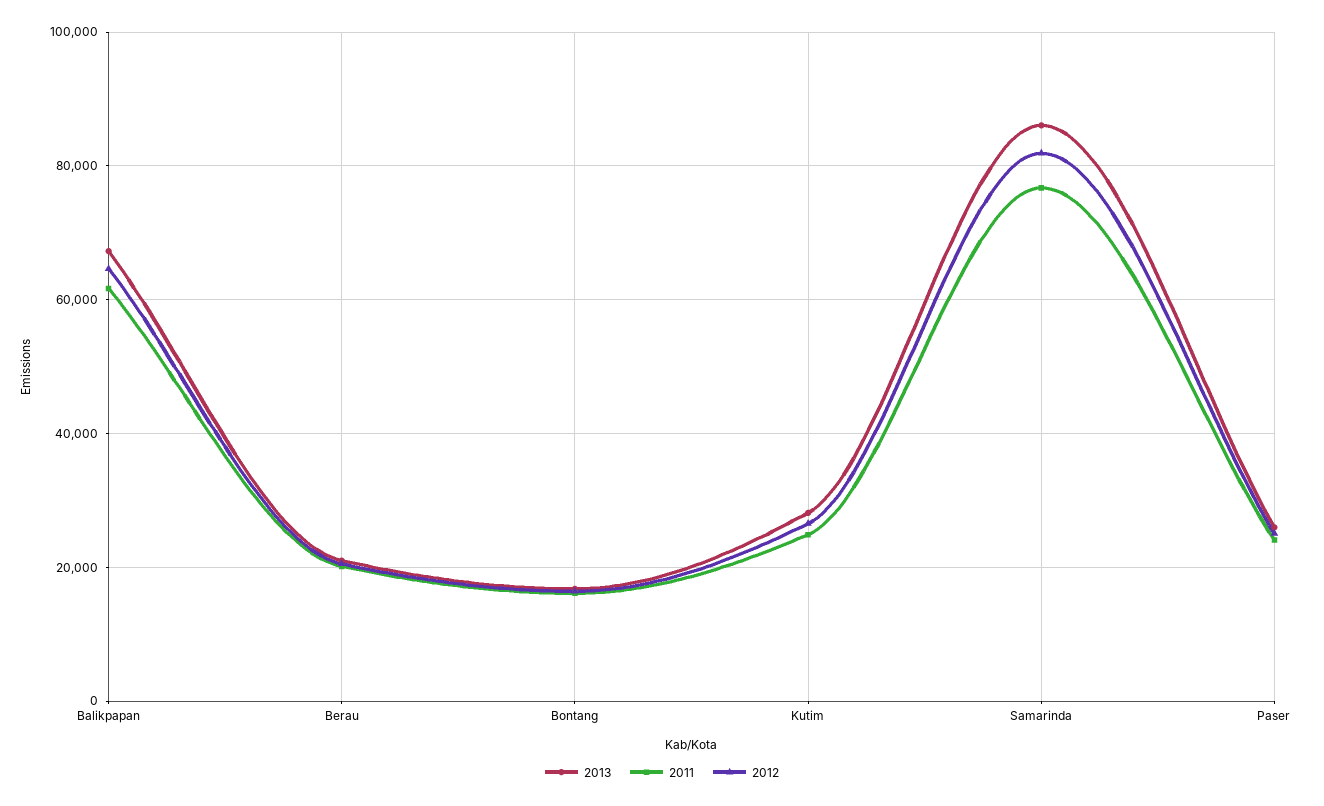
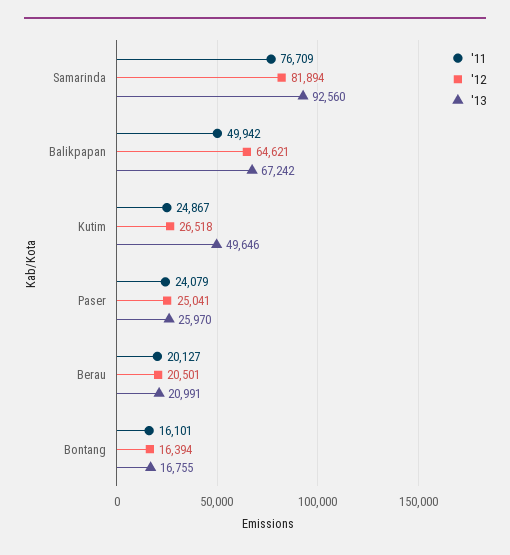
2011, Balikpapan: 62000 -> 49942
2013, Kutim: 28000 -> 49646
2013, Samarinda: 86000 -> 92560

